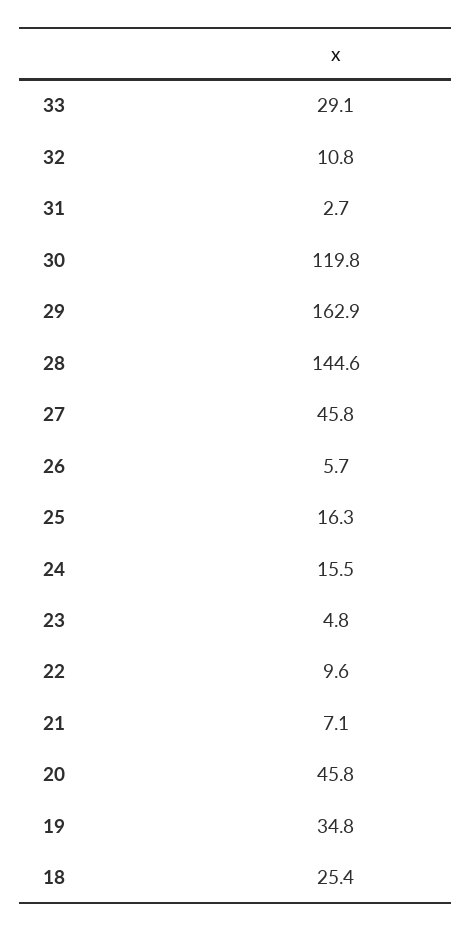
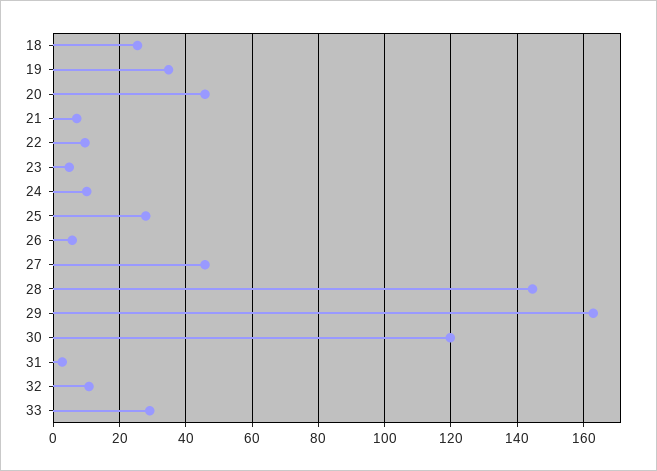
25: 16.3 -> 28
24: 15.5 -> 10

